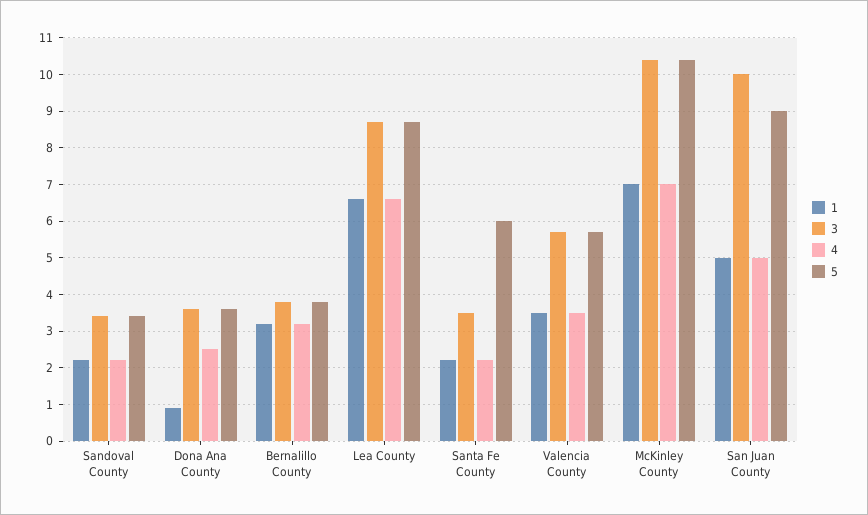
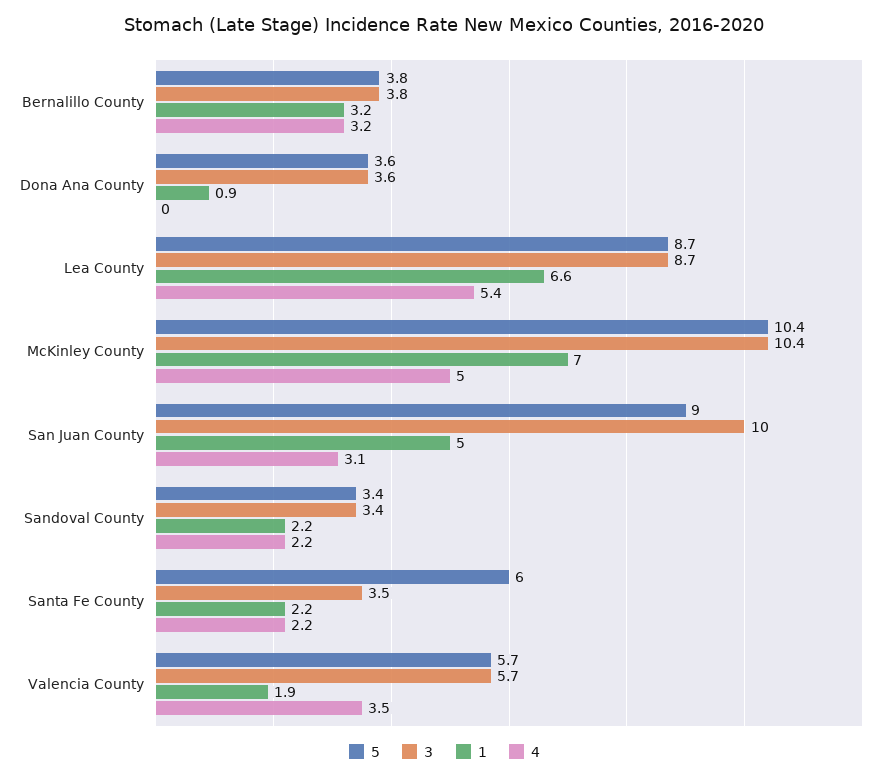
4, Dona Ana County: 2.5 -> 0
4, Lea County: 6.5 -> 5.4
1, Valencia County: 3.5 -> 1.9
4, McKinley County: 7 -> 5
4, San Juan County: 5 -> 3.1

